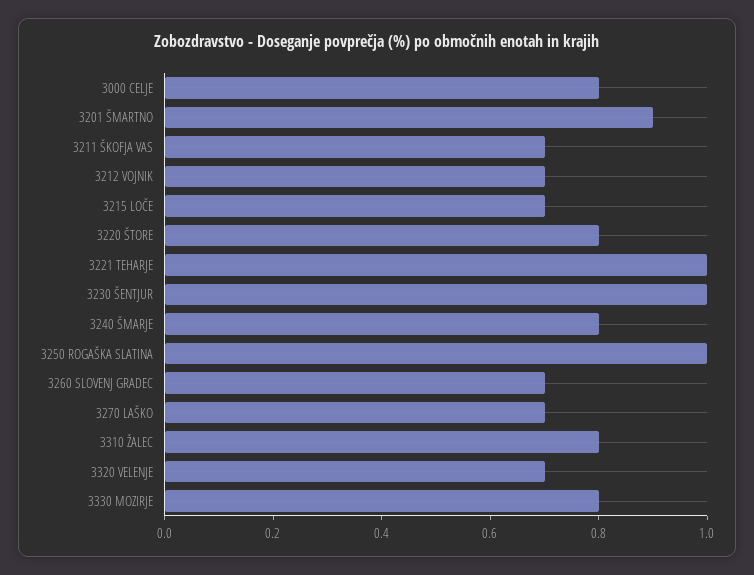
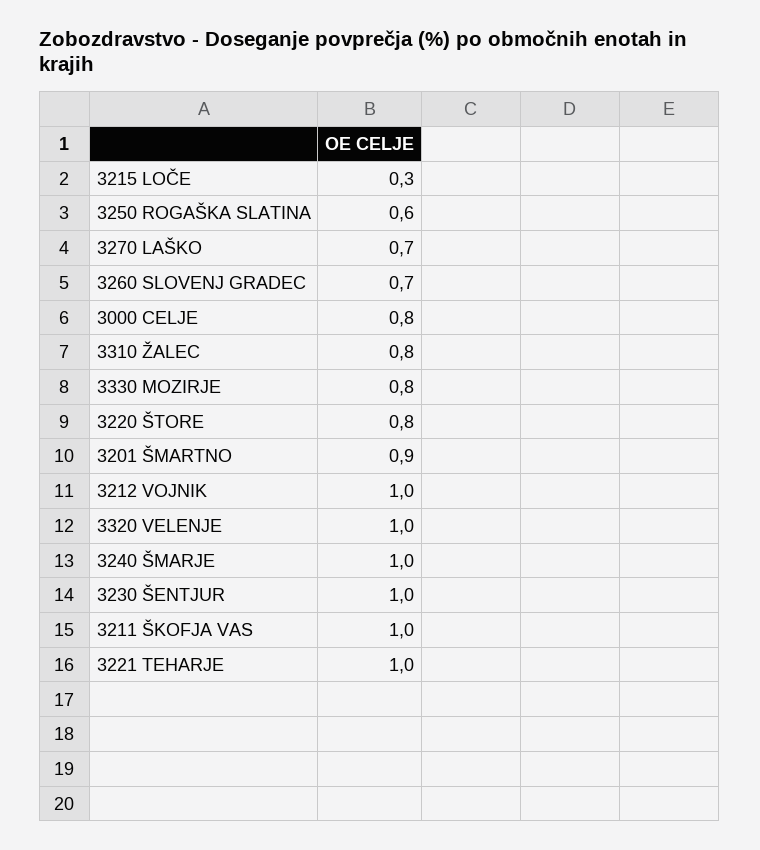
3211 ŠKOFJA VAS: 0.7 -> 1
3212 VOJNIK: 0.7 -> 1
3215 LOČE: 0.7 -> 0.3
3240 ŠMARJE: 0.8 -> 1
3250 ROGAŠKA SLATINA: 1 -> 0.6
3320 VELENJE: 0.7 -> 1

